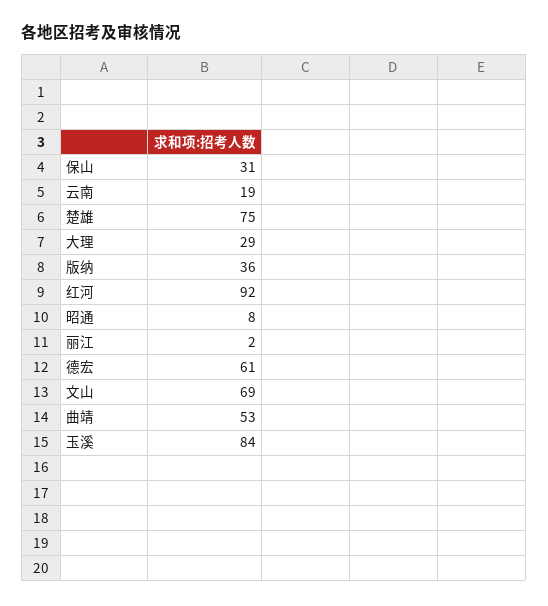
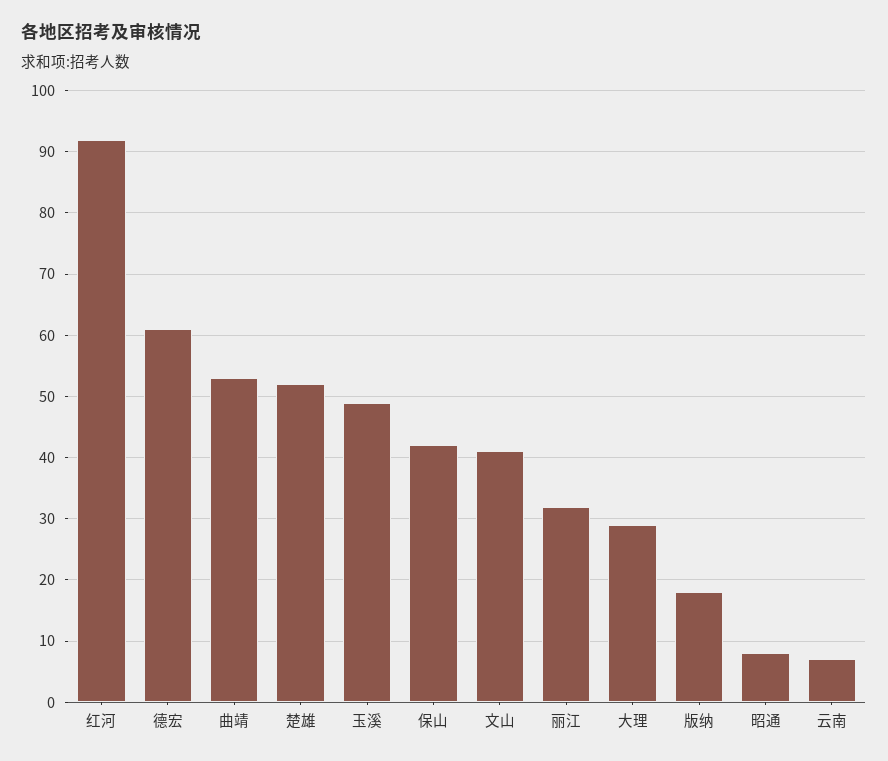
保山: 31 -> 42
云南: 19 -> 7
楚雄: 75 -> 52
版纳: 36 -> 18
丽江: 2 -> 32
文山: 69 -> 41
玉溪: 84 -> 49

